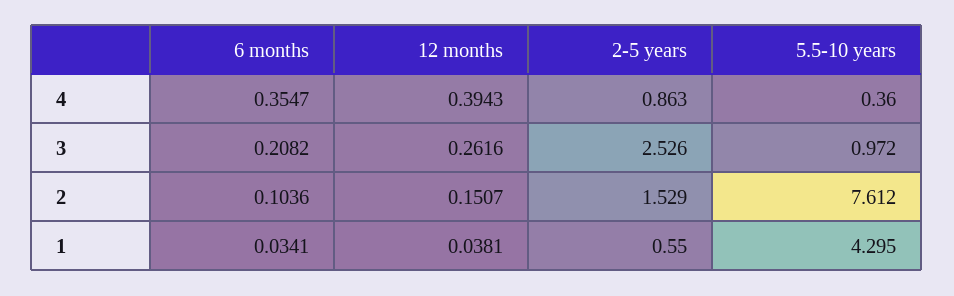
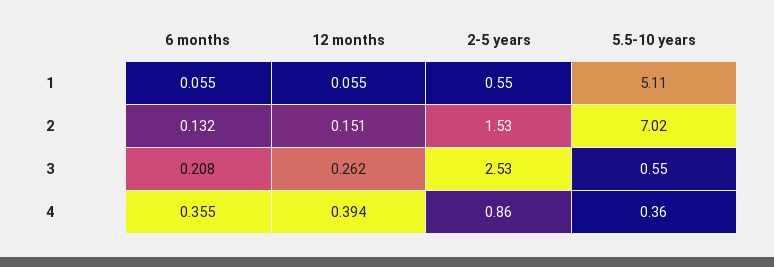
5.5-10 years, 3: 0.972 -> 0.55
6 months, 2: 0.1036 -> 0.132
5.5-10 years, 2: 7.612 -> 7.02
6 months, 1: 0.0341 -> 0.055
12 months, 1: 0.0381 -> 0.055
5.5-10 years, 1: 4.295 -> 5.11

